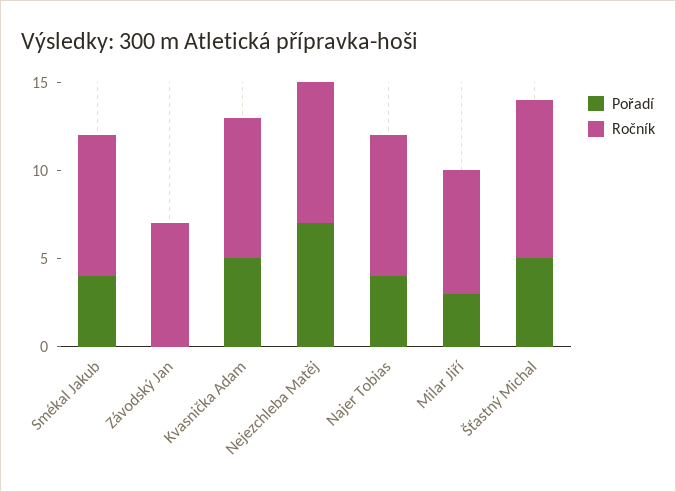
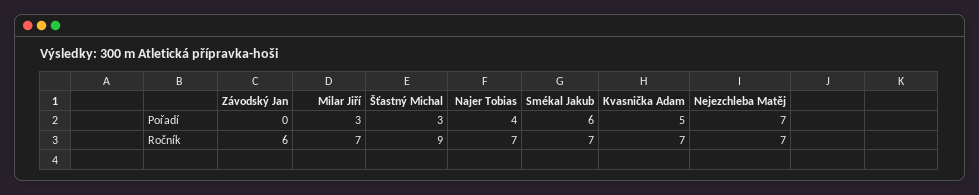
Pořadí, Smékal Jakub: 4 -> 6
Ročník, Smékal Jakub: 8 -> 7
Ročník, Závodský Jan: 7 -> 6
Ročník, Kvasnička Adam: 8 -> 7
Ročník, Nejezchleba Matěj: 8 -> 7
Ročník, Najer Tobias: 8 -> 7
Pořadí, Šťastný Michal: 5 -> 3

